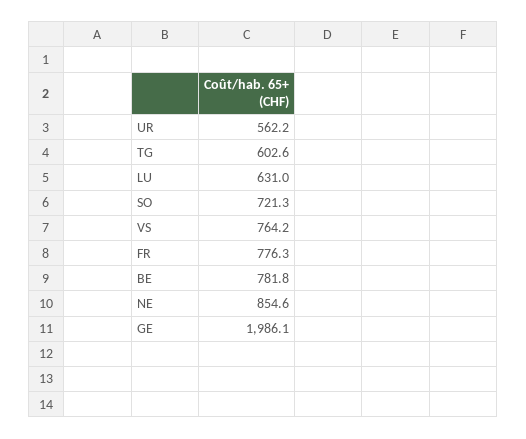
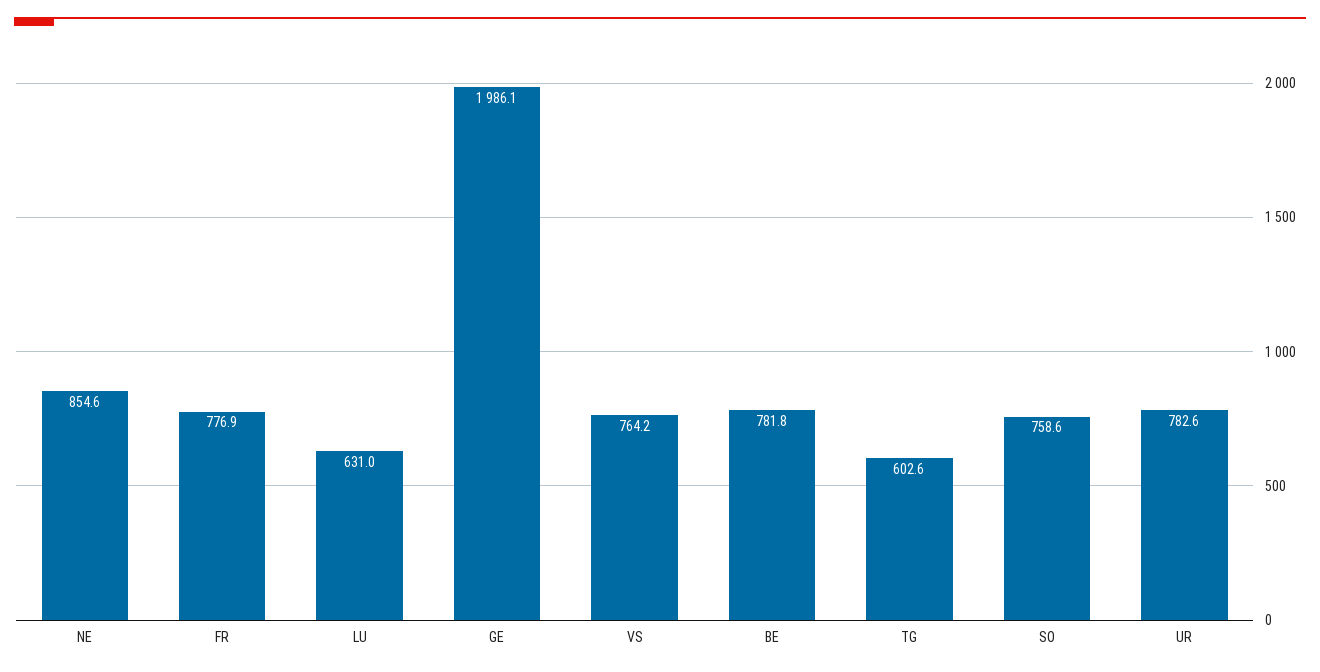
UR: 562.2 -> 782.6
SO: 721.3 -> 758.6
FR: 776.3 -> 776.9

